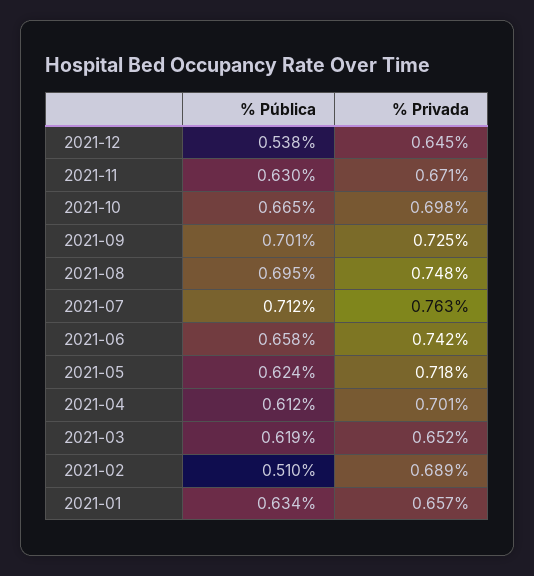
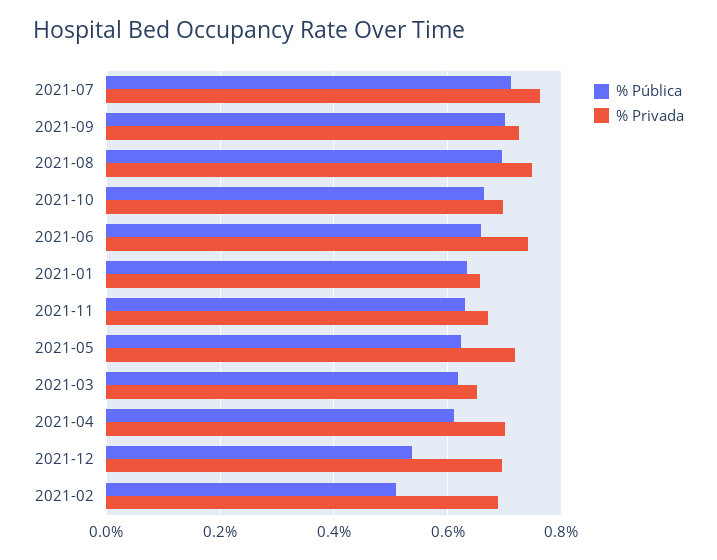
% Privada, 2021-12: 0.645 -> 0.7

